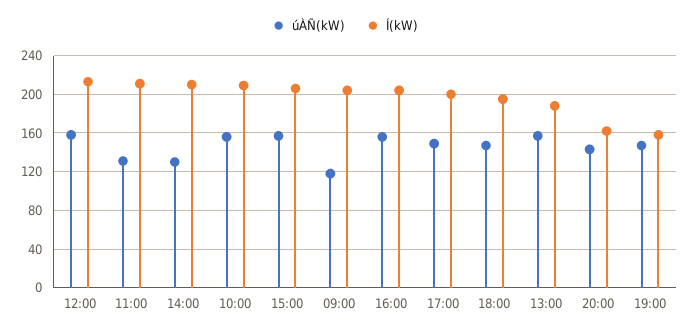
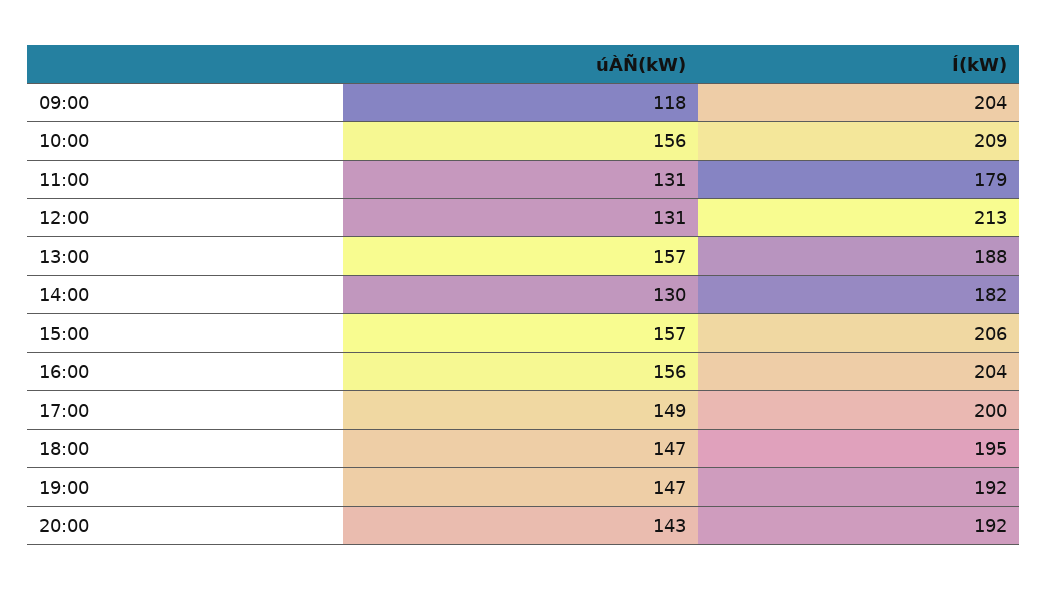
úÀÑ(kW), 12:00: 160 -> 131
Í(kW), 11:00: 210 -> 179
Í(kW), 14:00: 210 -> 182
Í(kW), 20:00: 160 -> 192
Í(kW), 19:00: 160 -> 192

